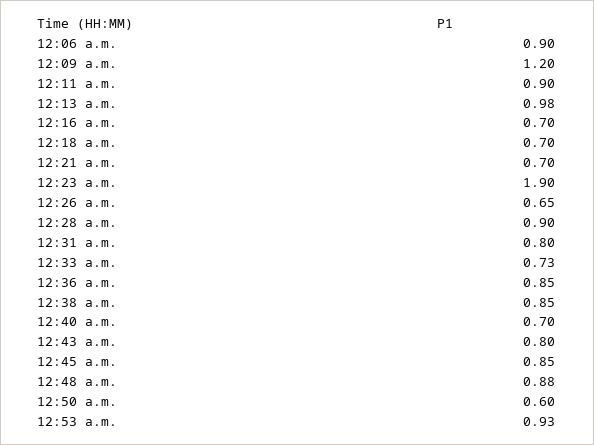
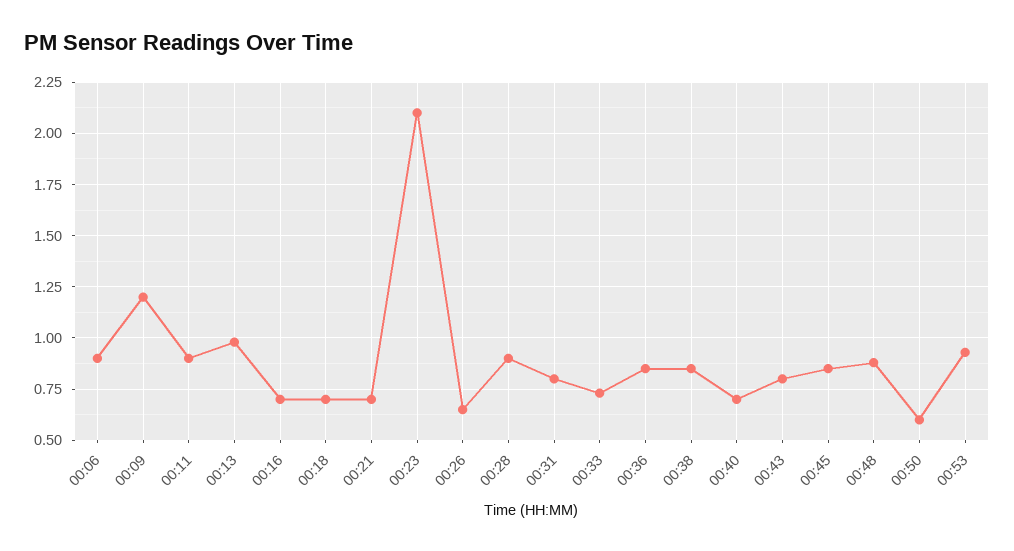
12:23 a.m.: 1.9 -> 2.1

